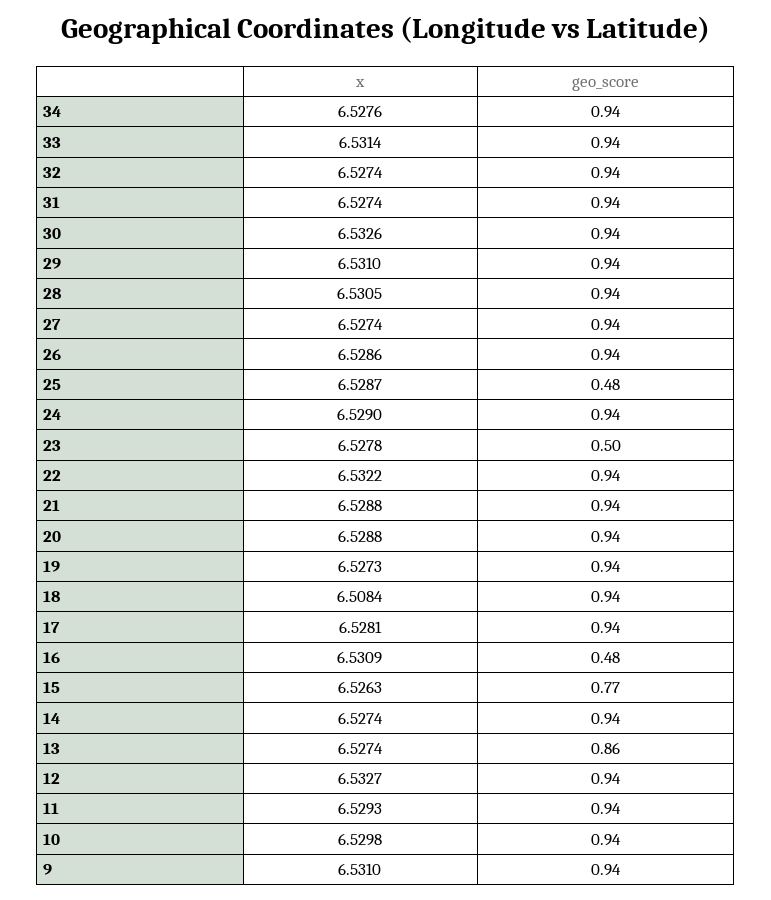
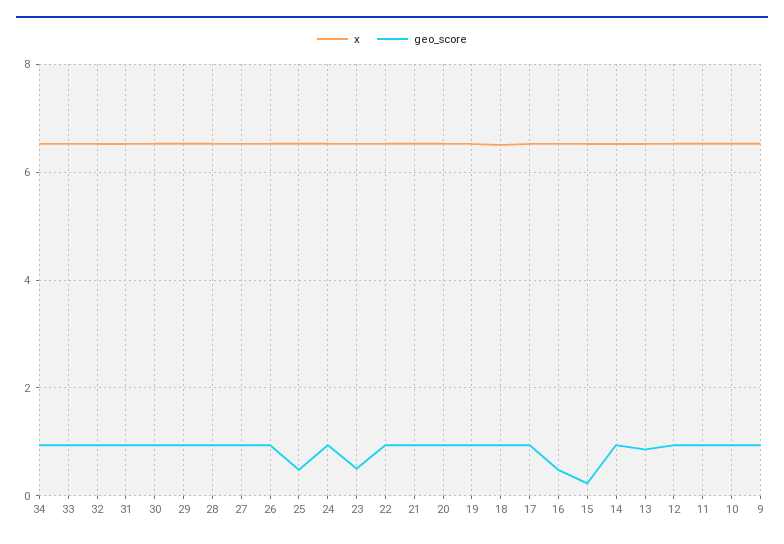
geo_score, 15: 0.77 -> 0.2

